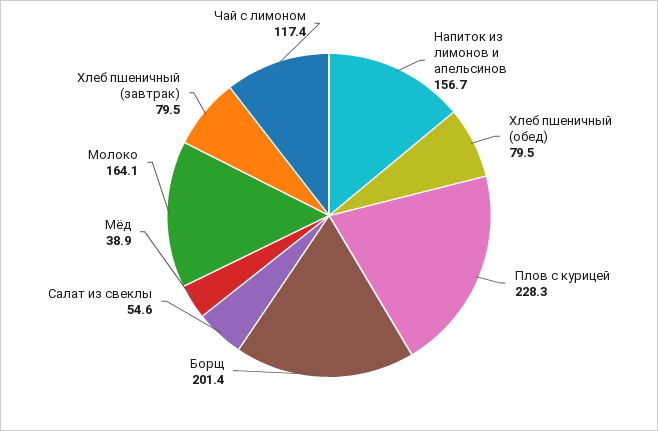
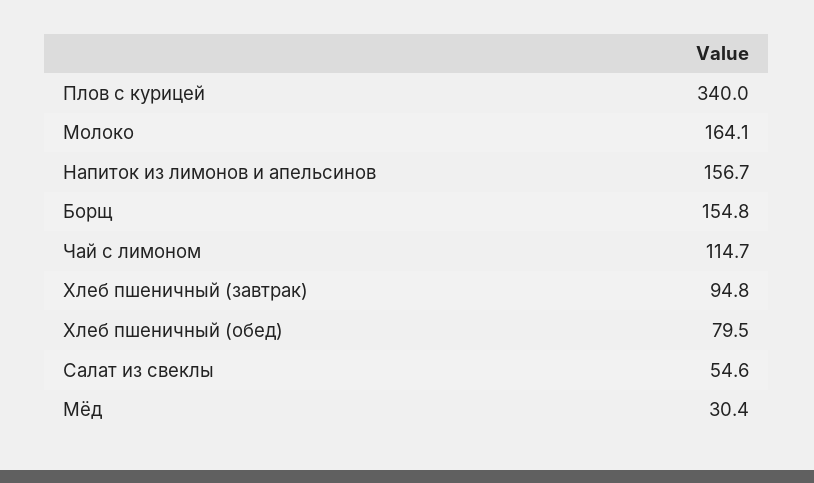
Плов с курицей: 228.3 -> 340
Борщ: 201.4 -> 154.8
Мёд: 38.9 -> 30.4
Хлеб пшеничный (завтрак): 79.5 -> 94.8
Чай с лимоном: 117.4 -> 114.7

